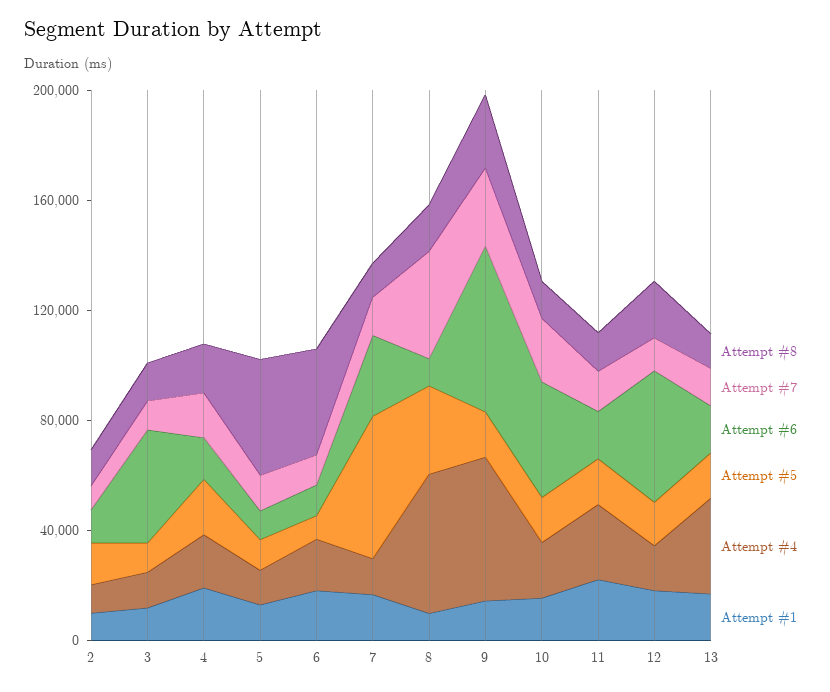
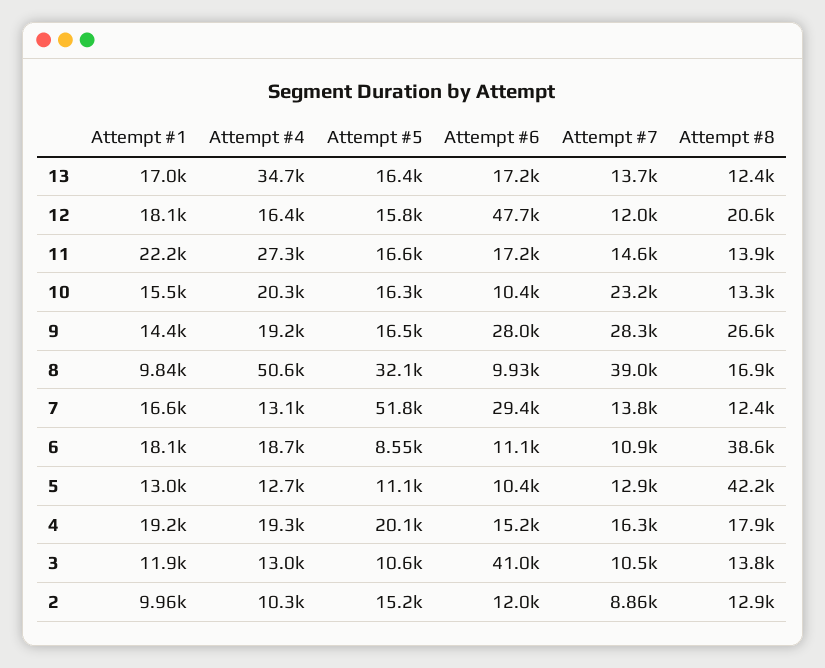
Attempt #6, 9: 60000 -> 28000
Attempt #4, 9: 50000 -> 19200
Attempt #6, 10: 40000 -> 10400

